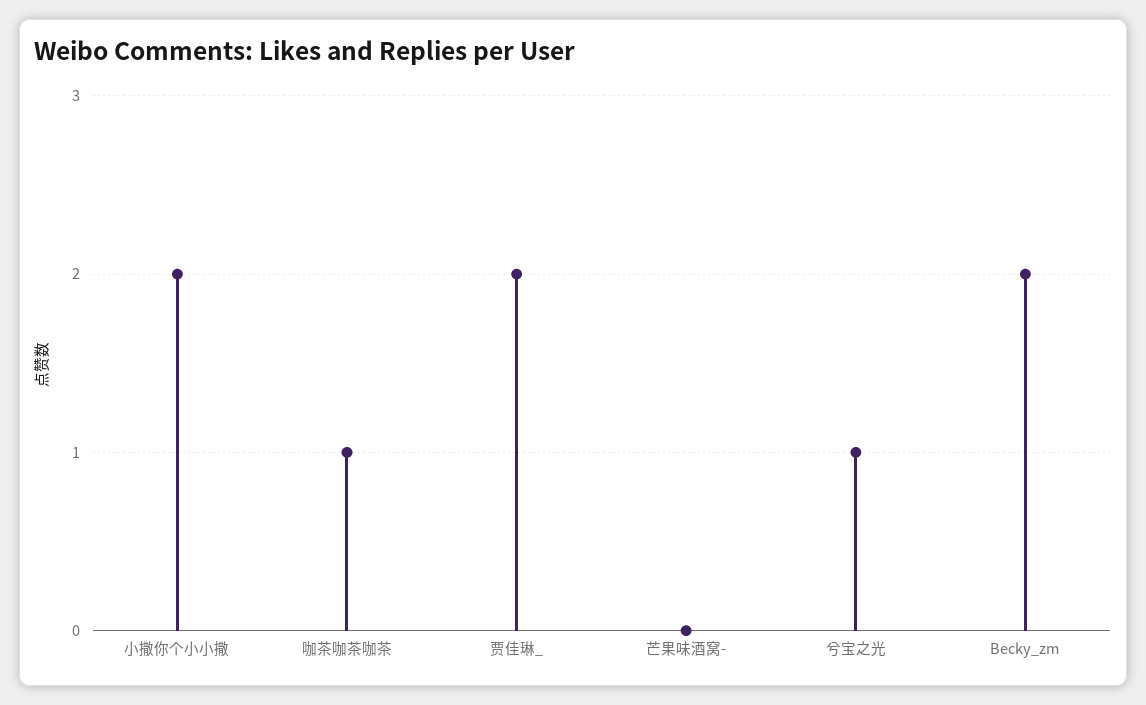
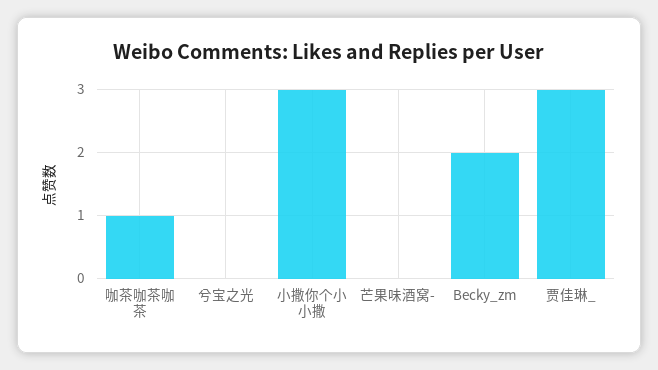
小撒你个小小撒: 2 -> 3
贾佳琳_: 2 -> 3
兮宝之光: 1 -> 0

